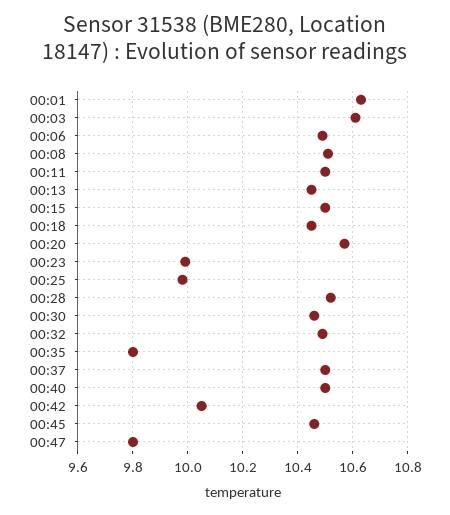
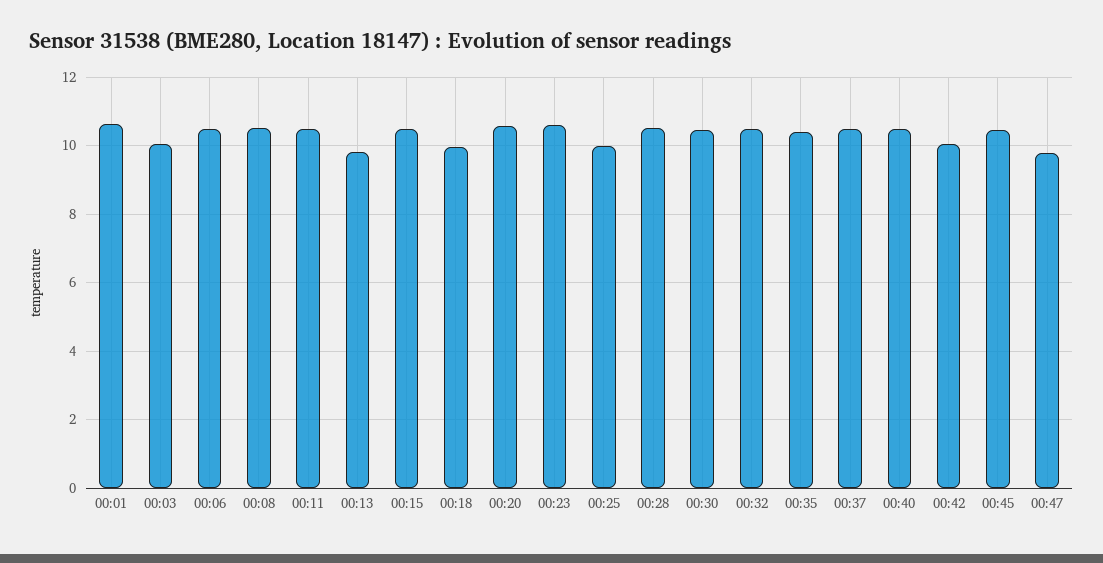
00:03: 10.6 -> 10
00:13: 10.45 -> 9.8
00:18: 10.45 -> 10
00:23: 10 -> 10.6
00:35: 9.8 -> 10.4

